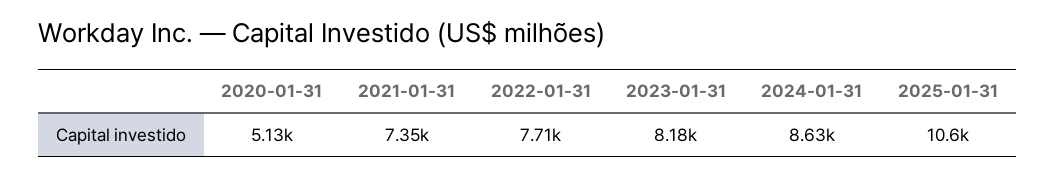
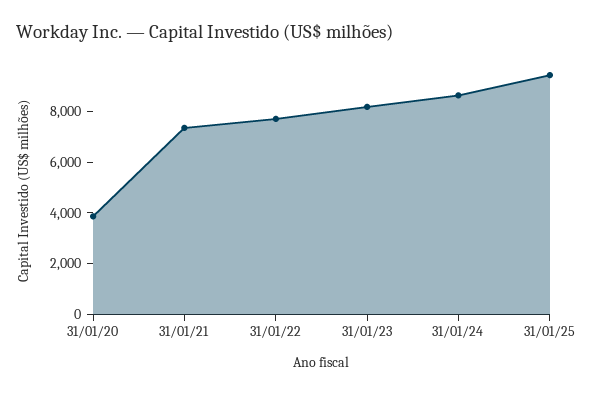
2020-01-31: 5130 -> 4000
2025-01-31: 10600 -> 9500

